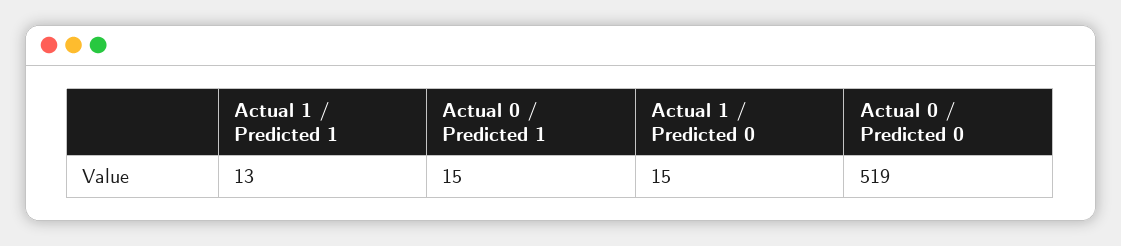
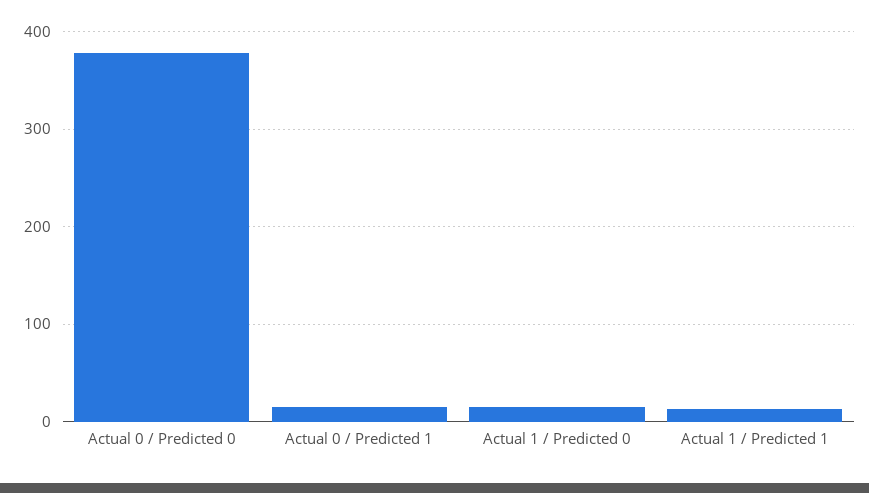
Actual 0 / Predicted 0: 519 -> 380

